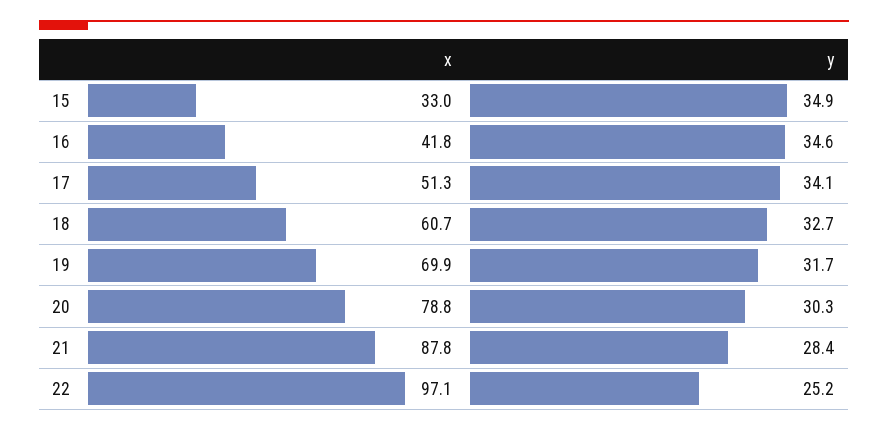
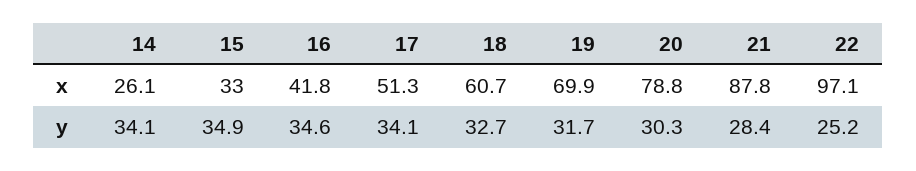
x, 14: none -> 26.1
y, 14: none -> 34.1

